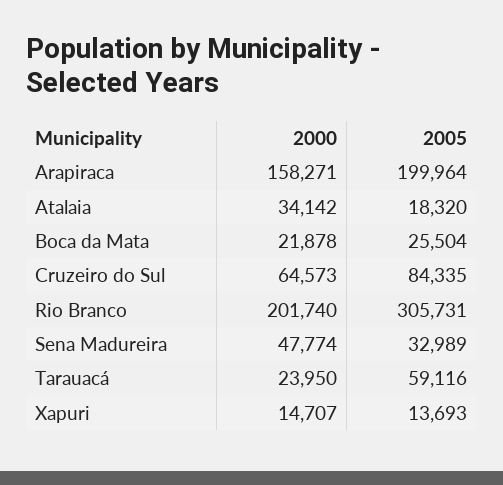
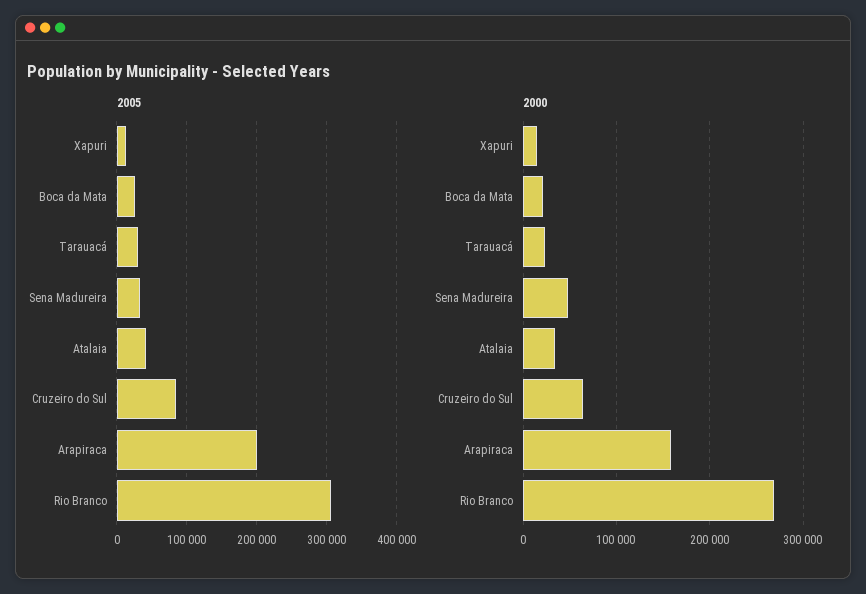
2005, Atalaia: 18320 -> 40000
2000, Rio Branco: 201740 -> 270000
2005, Tarauacá: 59116 -> 30000

